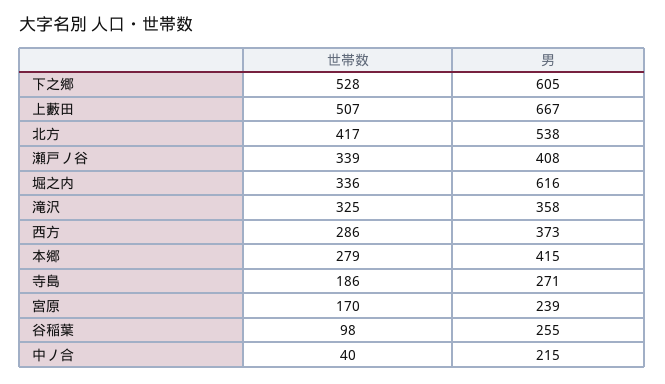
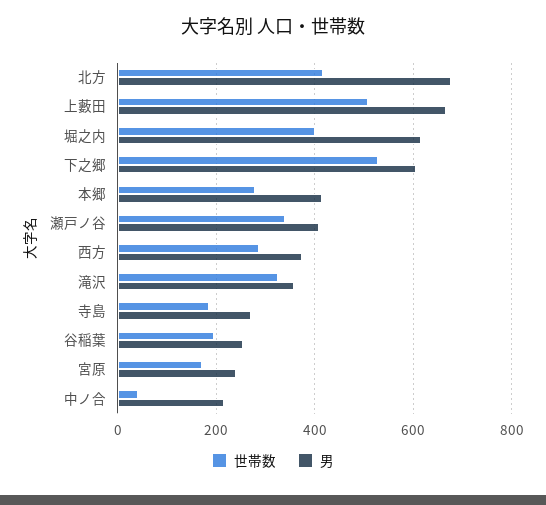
男, 北方: 538 -> 680
世帯数, 堀之内: 336 -> 400
世帯数, 谷稲葉: 98 -> 200

